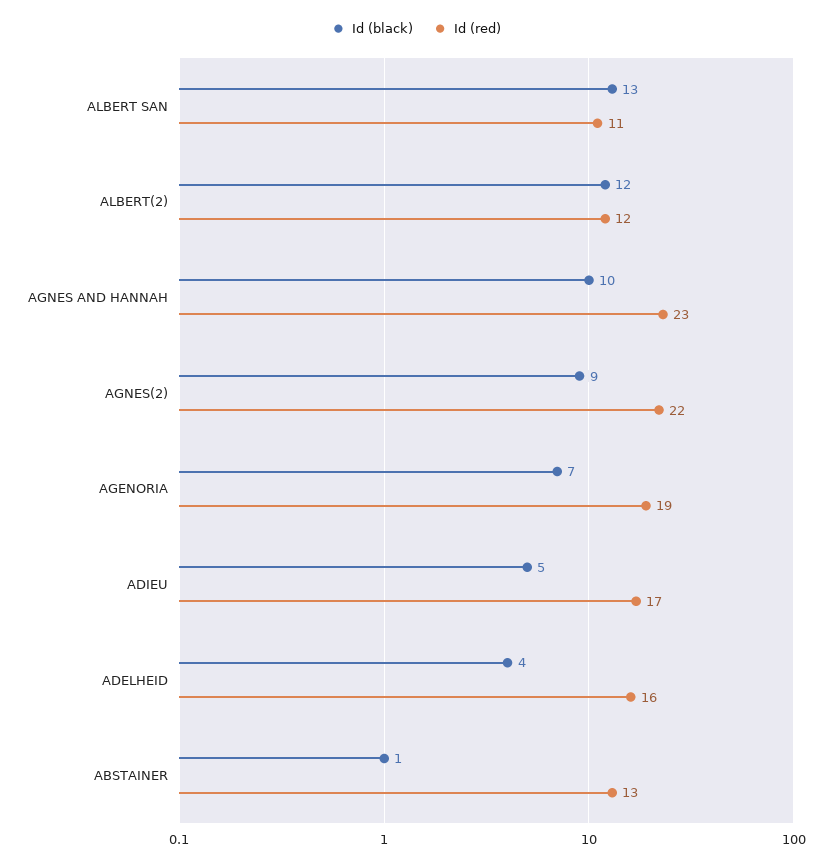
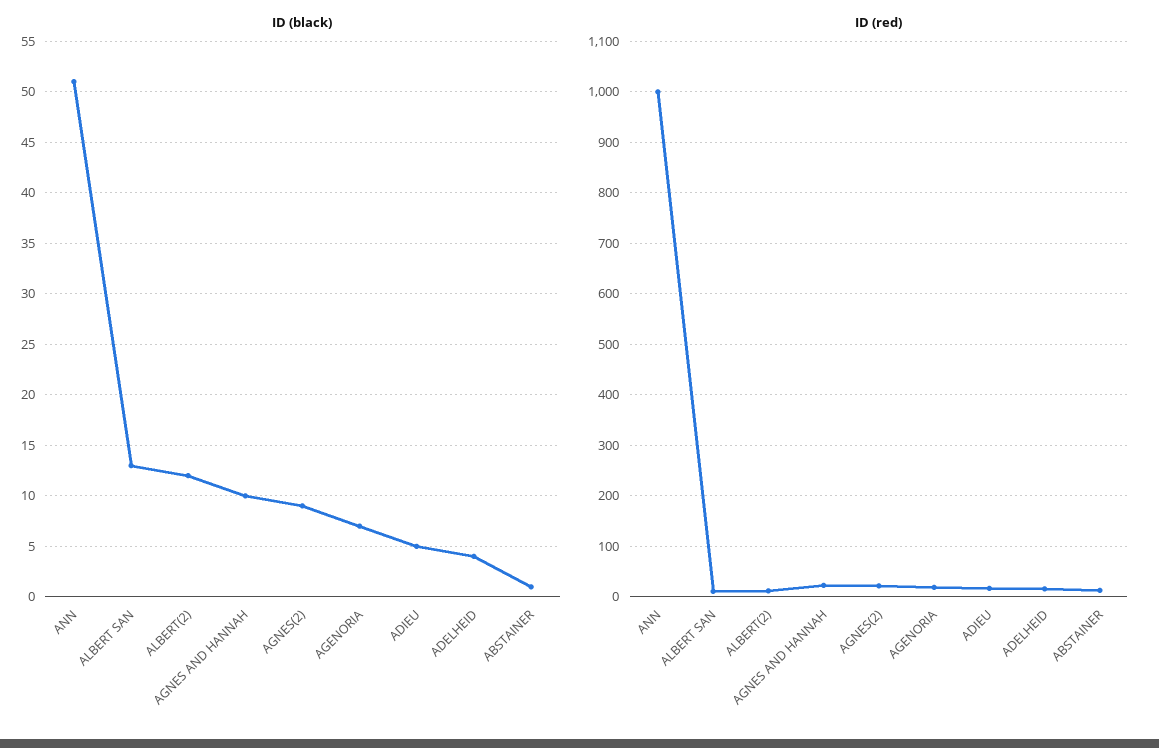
Id (black), ANN: none -> 51
Id (red), ANN: none -> 1000

